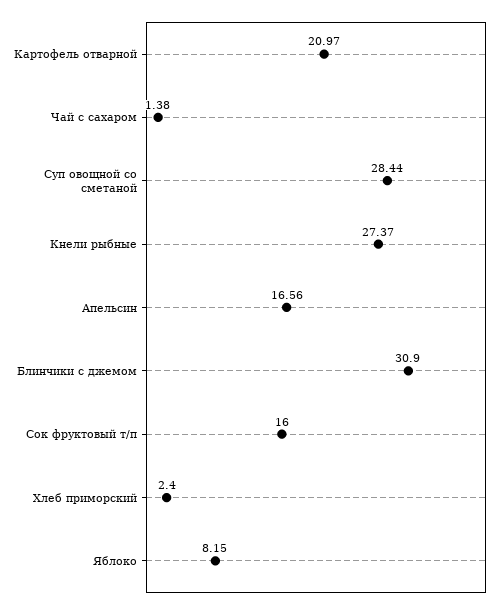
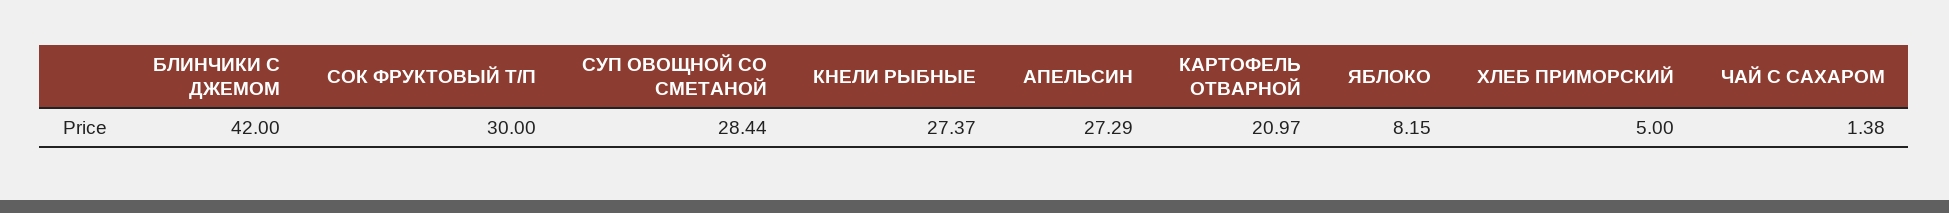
Апельсин: 16.56 -> 27.29
Блинчики с джемом: 30.9 -> 42
Сок фруктовый т/п: 16 -> 30
Хлеб приморский: 2.4 -> 5

